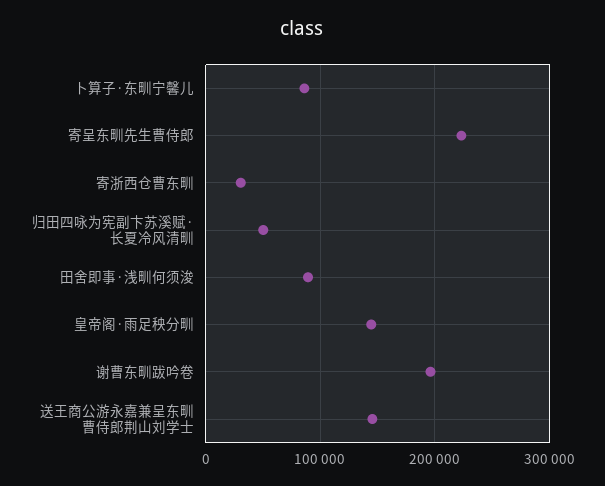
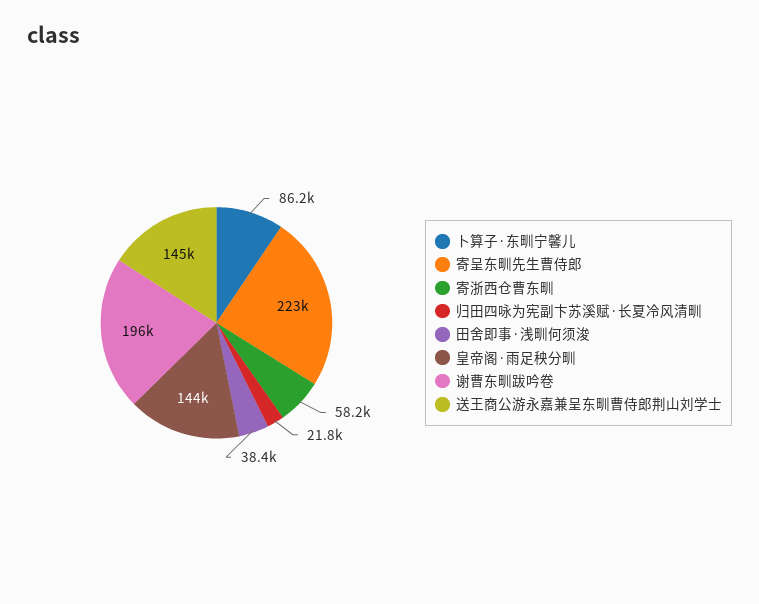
寄浙西仓曹东甽: 30000 -> 58200
归田四咏为宪副卞苏溪赋·长夏冷风清甽: 50000 -> 21800
田舍即事·浅甽何须浚: 90000 -> 38400

